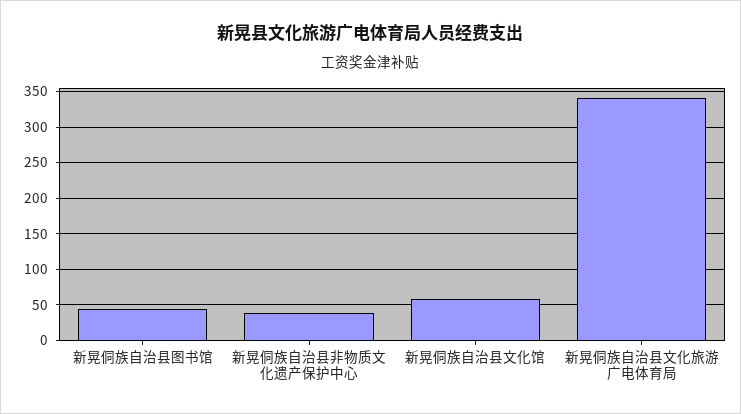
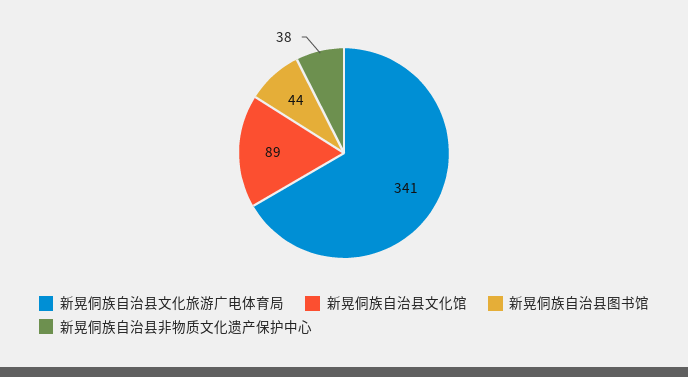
新晃侗族自治县文化馆: 60 -> 89

